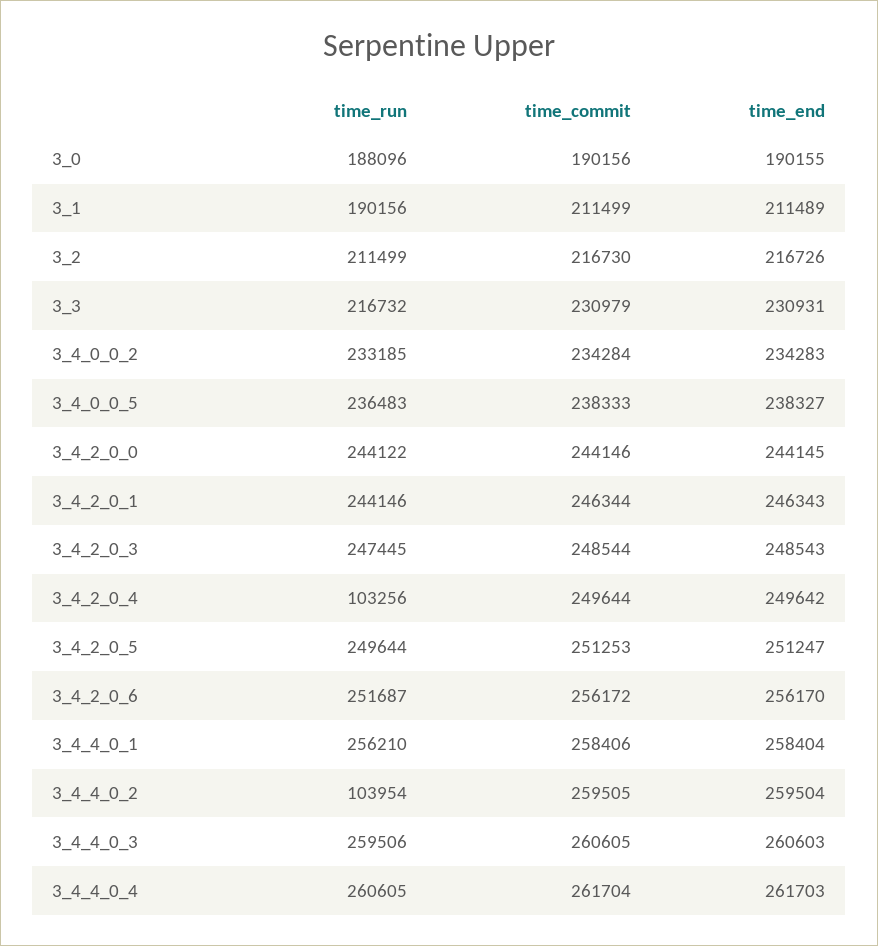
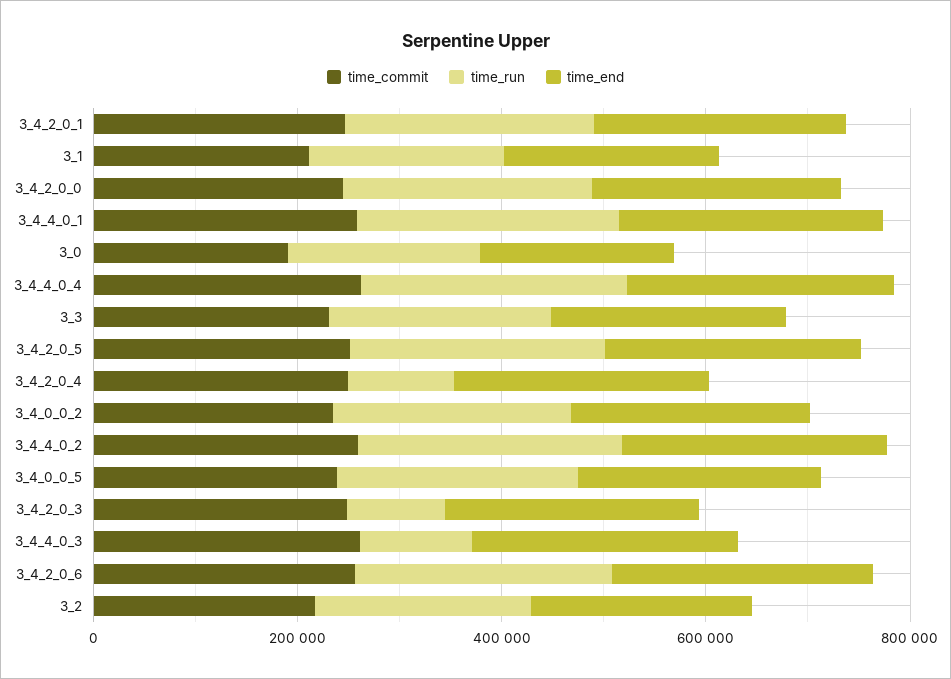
time_run, 3_4_2_0_3: 247445 -> 100000
time_run, 3_4_4_0_2: 103954 -> 250000
time_run, 3_4_4_0_3: 259506 -> 100000

